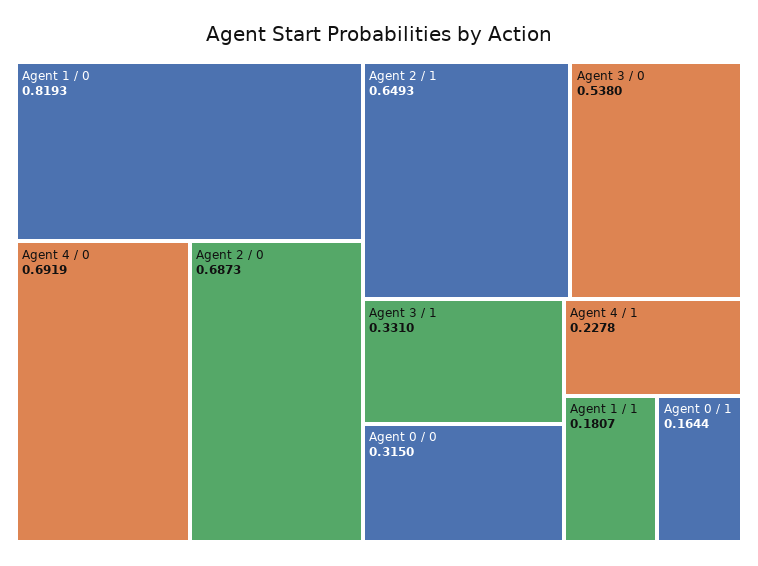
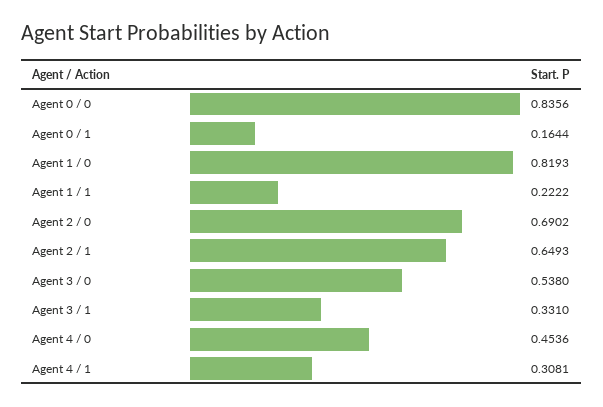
Agent 4 / 0: 0.6919 -> 0.4536
Agent 2 / 0: 0.6873 -> 0.6902
Agent 0 / 0: 0.315 -> 0.8356
Agent 4 / 1: 0.2278 -> 0.3081
Agent 1 / 1: 0.1807 -> 0.2222

